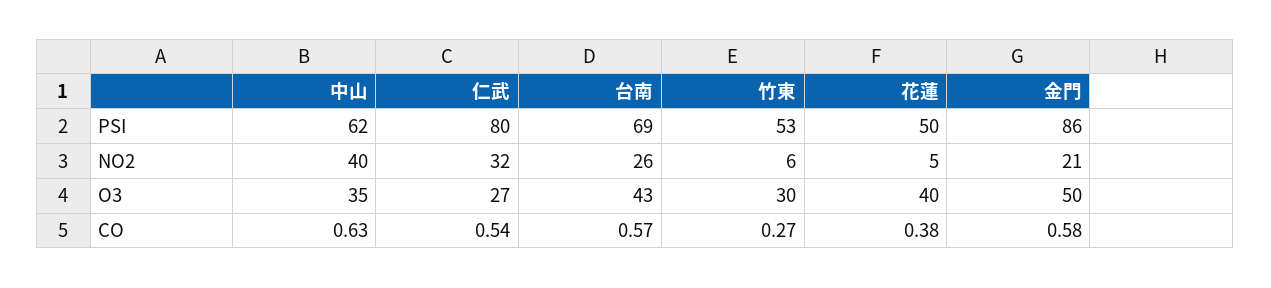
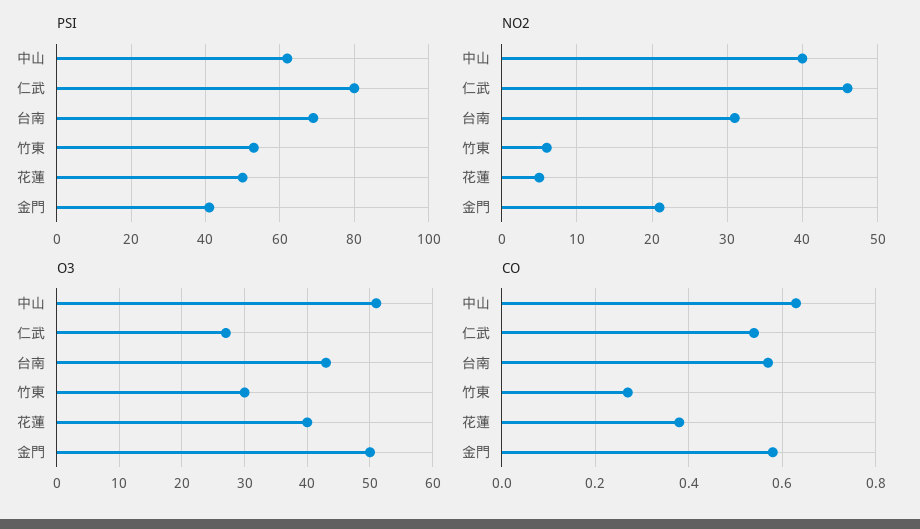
PSI, 金門: 86 -> 40
NO2, 仁武: 32 -> 46
NO2, 台南: 26 -> 31
O3, 中山: 35 -> 51

